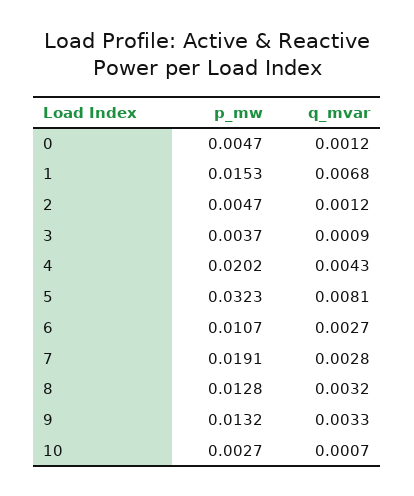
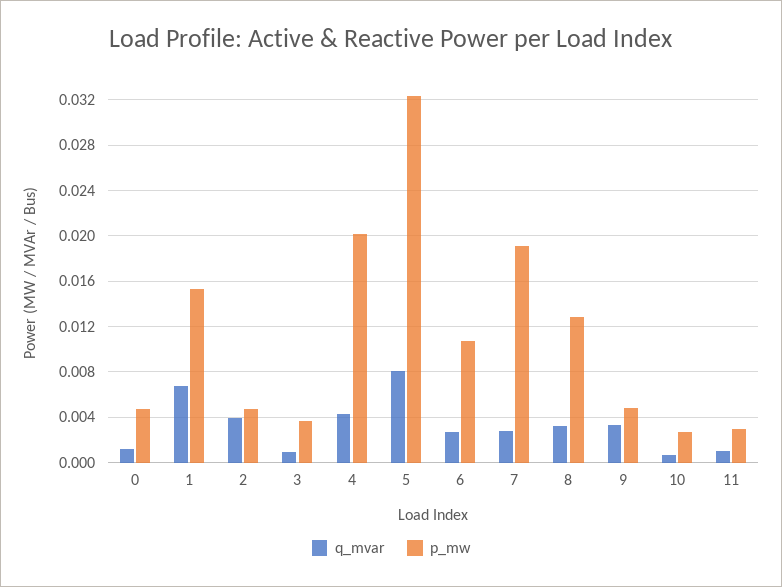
q_mvar, 2: 0.0012 -> 0.004
p_mw, 9: 0.0132 -> 0.005
q_mvar, 11: none -> 0.001
p_mw, 11: none -> 0.003

